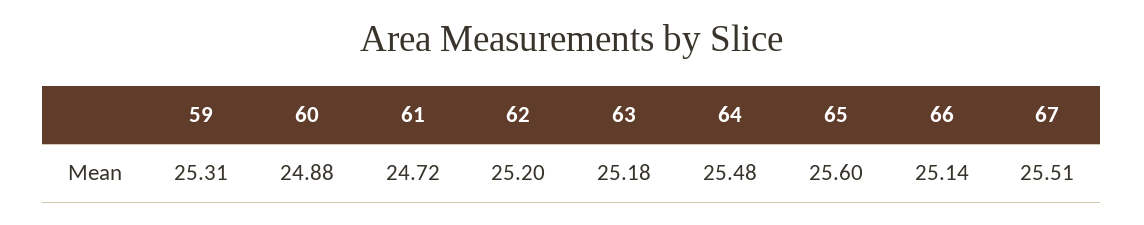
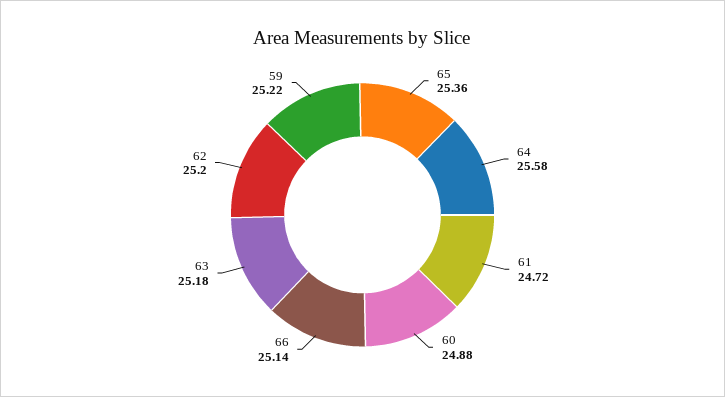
59: 25.31 -> 25.22
64: 25.48 -> 25.58
65: 25.6 -> 25.36
67: 25.51 -> none

